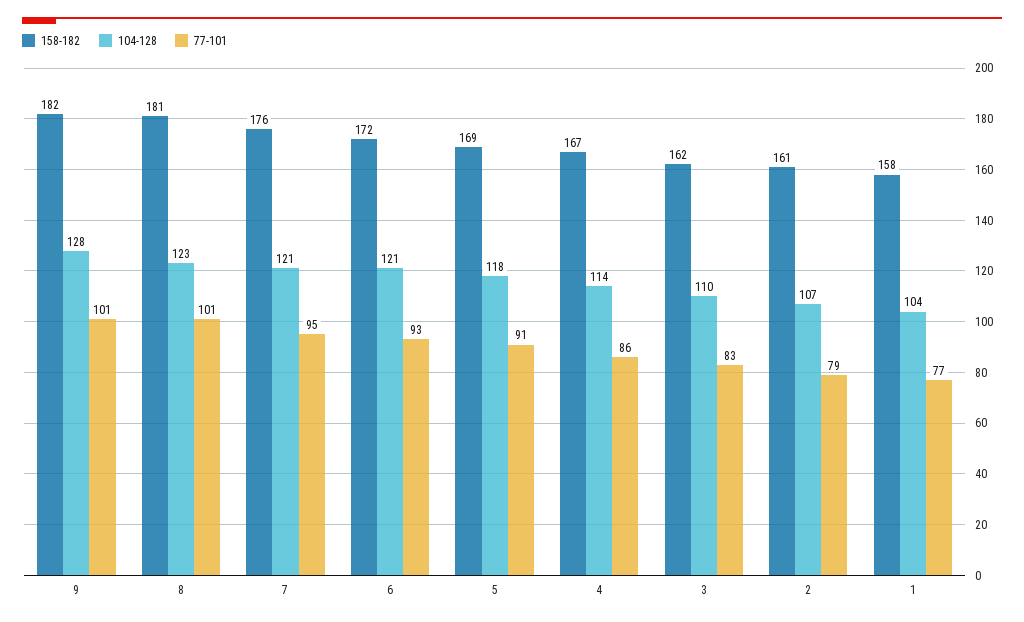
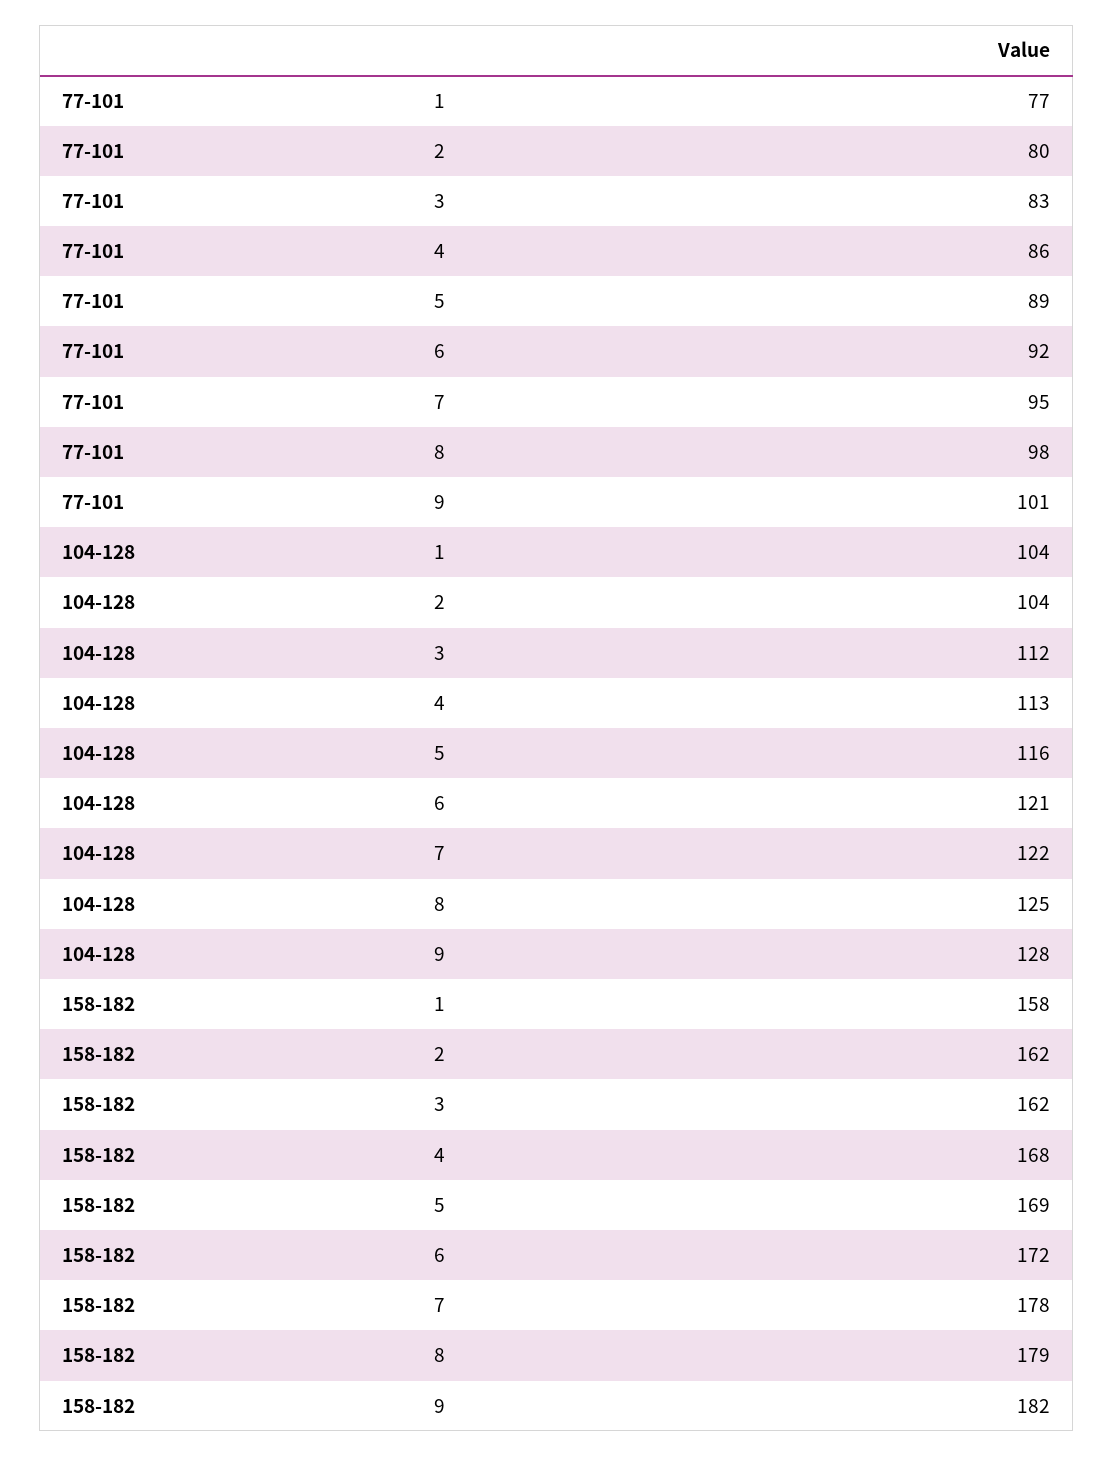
158-182, 8: 181 -> 179
104-128, 8: 123 -> 125
77-101, 8: 101 -> 98
158-182, 7: 176 -> 178
104-128, 7: 121 -> 122
77-101, 6: 93 -> 92
104-128, 5: 118 -> 116
77-101, 5: 91 -> 89
158-182, 4: 167 -> 168
104-128, 4: 114 -> 113
104-128, 3: 110 -> 112
158-182, 2: 161 -> 162
104-128, 2: 107 -> 104
77-101, 2: 79 -> 80

